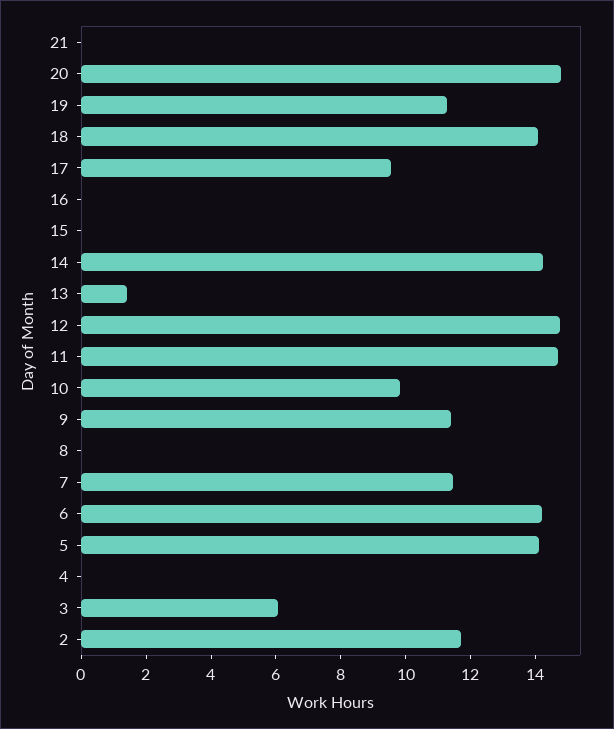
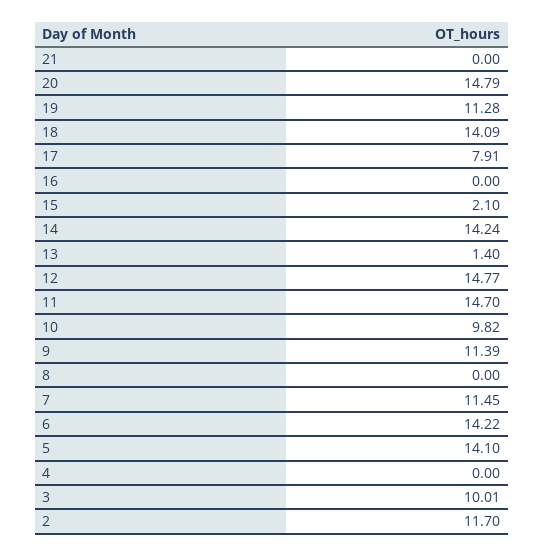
17: 9.5 -> 7.91
15: 0 -> 2.1
3: 6 -> 10.01

